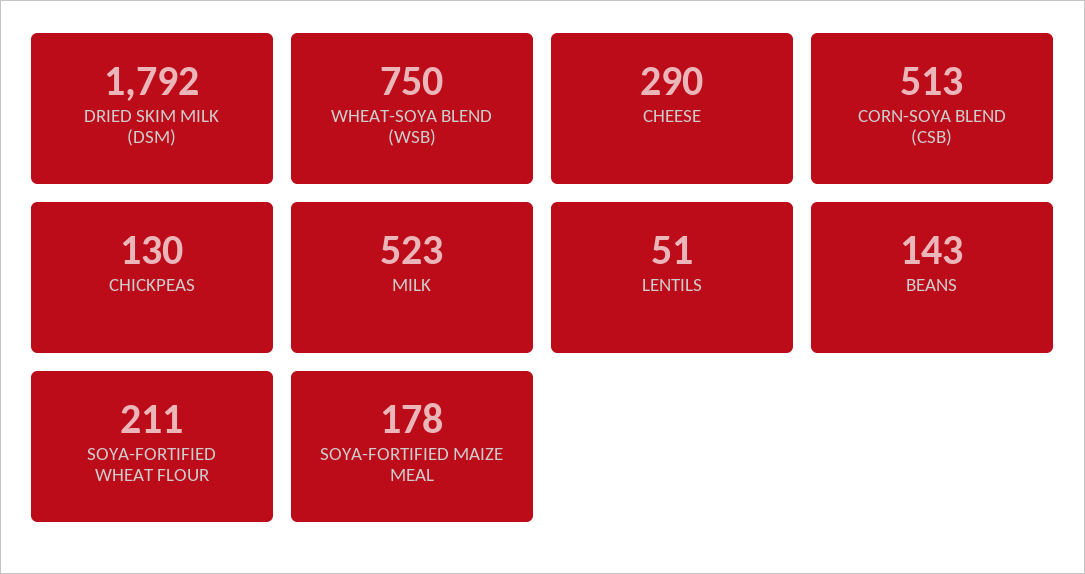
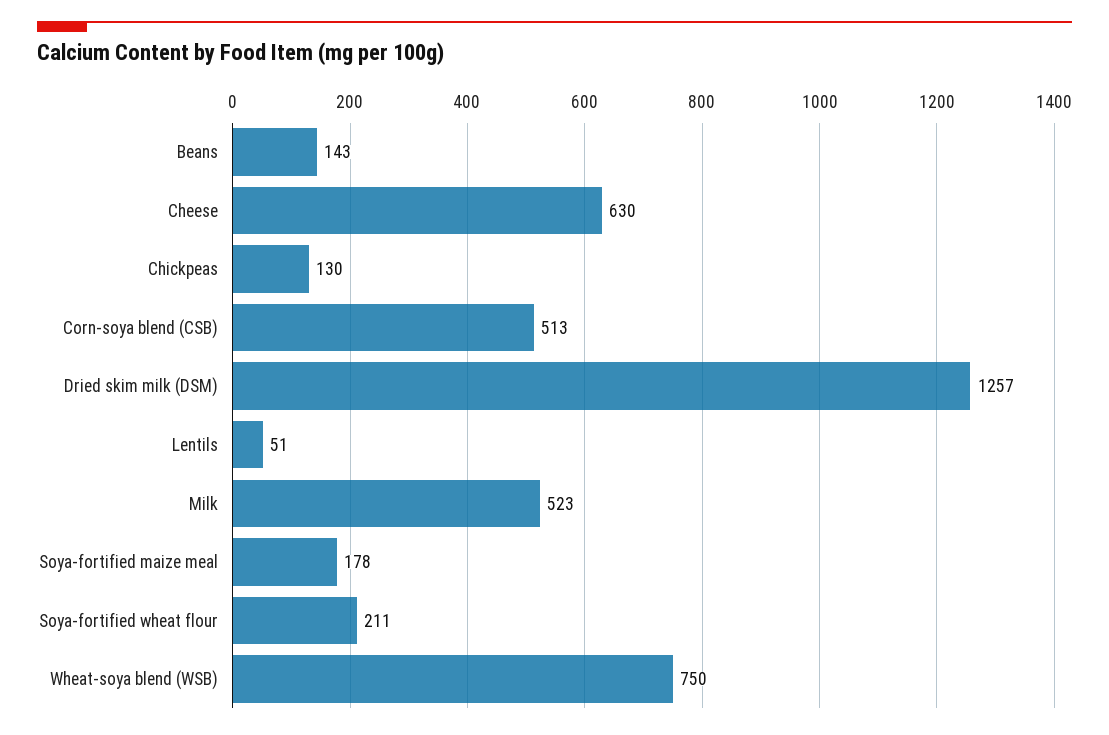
DRIED SKIM MILK (DSM): 1792 -> 1257
CHEESE: 290 -> 630

